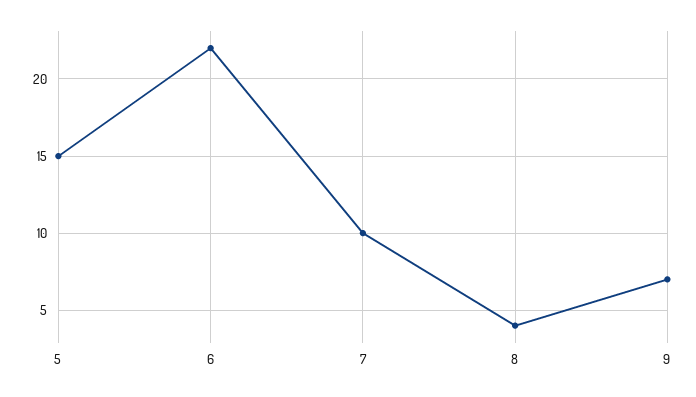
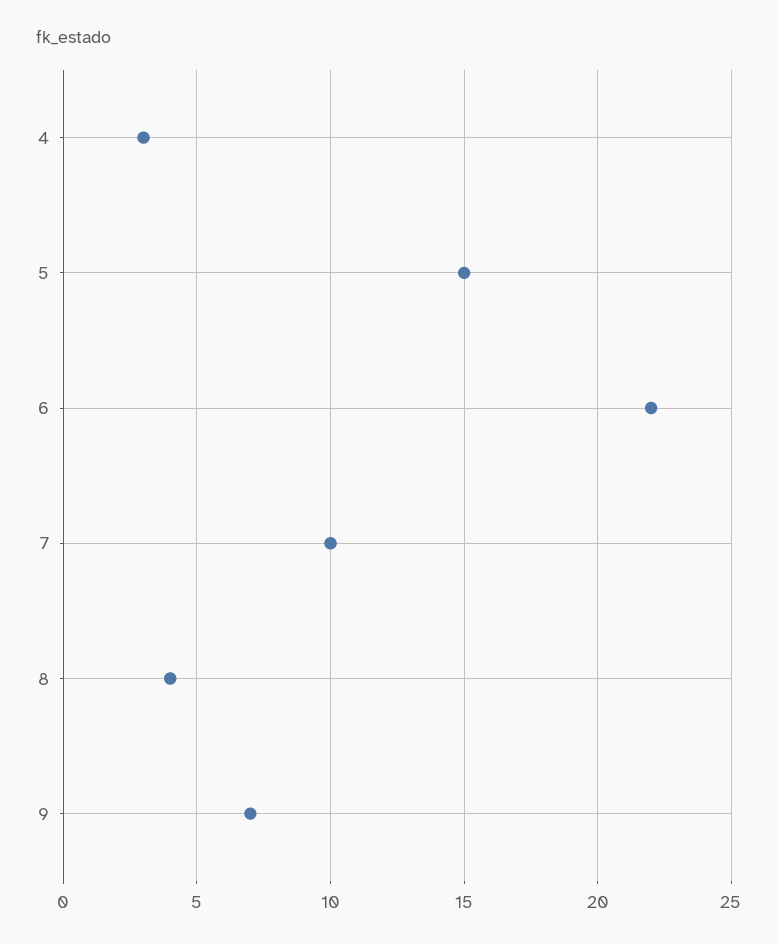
4: none -> 3

